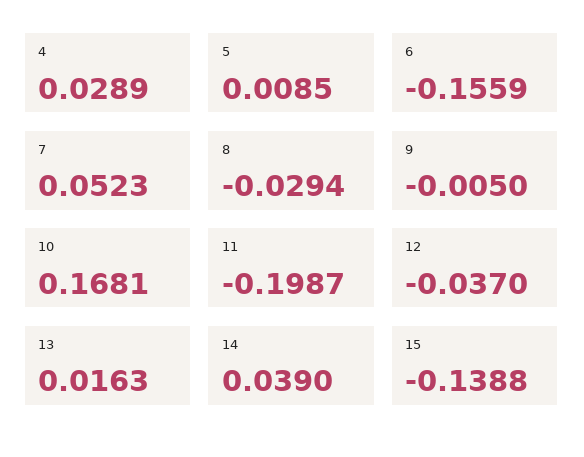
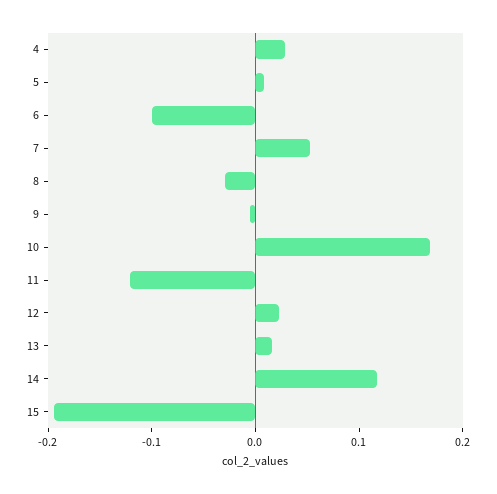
6: -0.1559 -> -0.1
11: -0.1987 -> -0.12
12: -0.037 -> 0.02
14: 0.039 -> 0.12
15: -0.1388 -> -0.2

